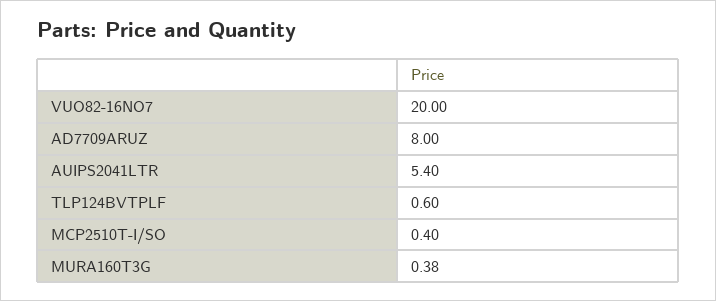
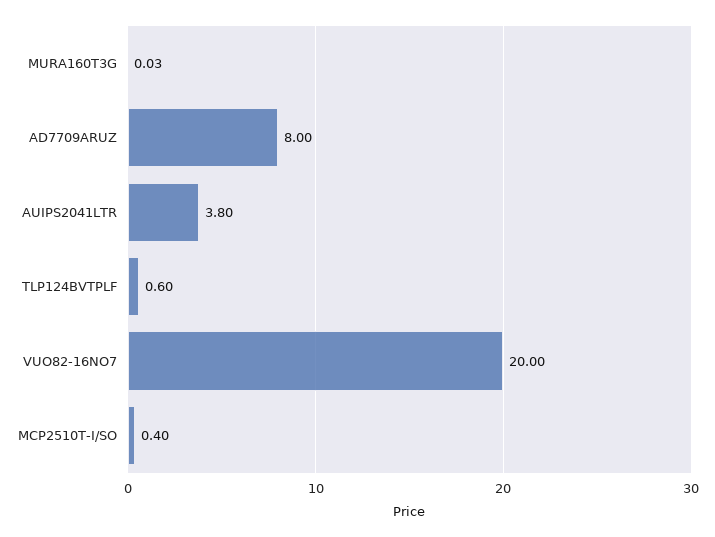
AUIPS2041LTR: 5.4 -> 3.8
MURA160T3G: 0.38 -> 0.03

